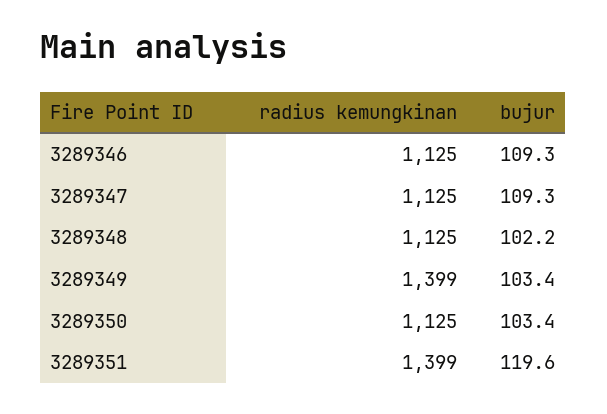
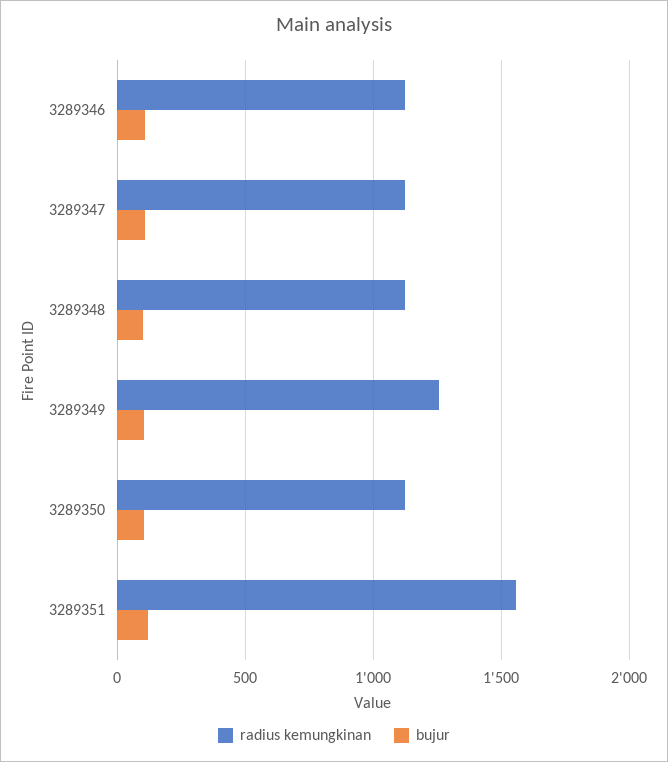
radius kemungkinan, 3289349: 1399 -> 1250
radius kemungkinan, 3289351: 1399 -> 1550

